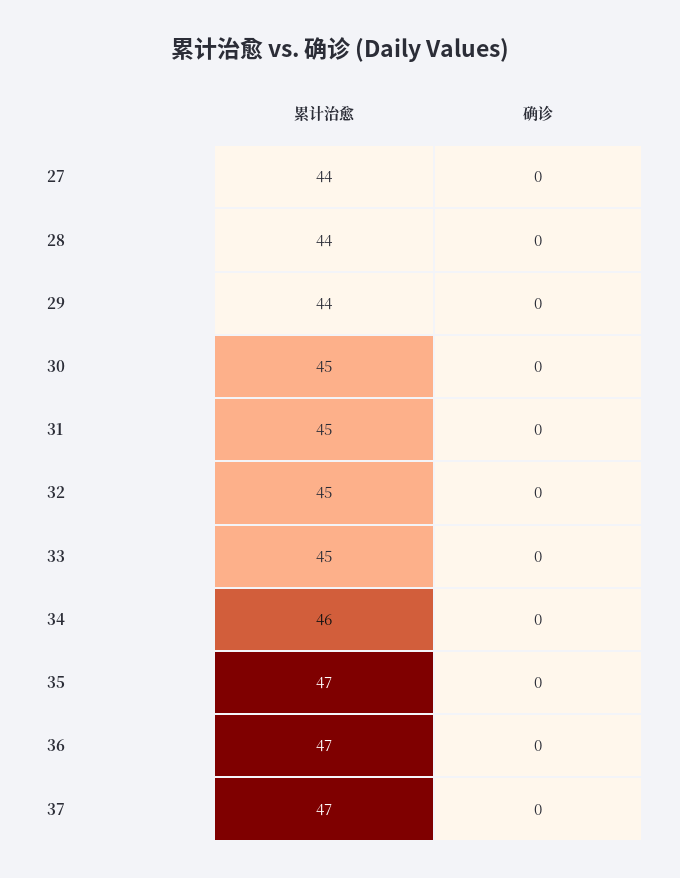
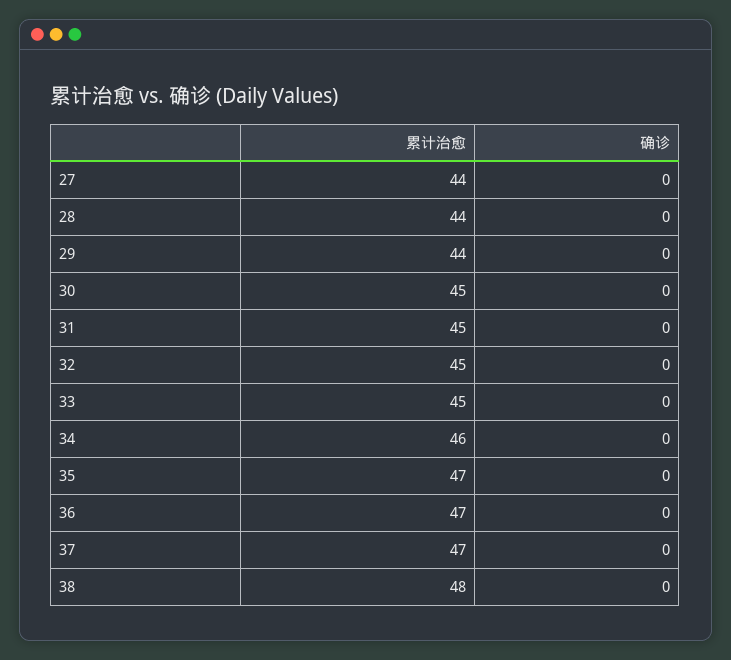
累计治愈, 38: none -> 48
确诊, 38: none -> 0

